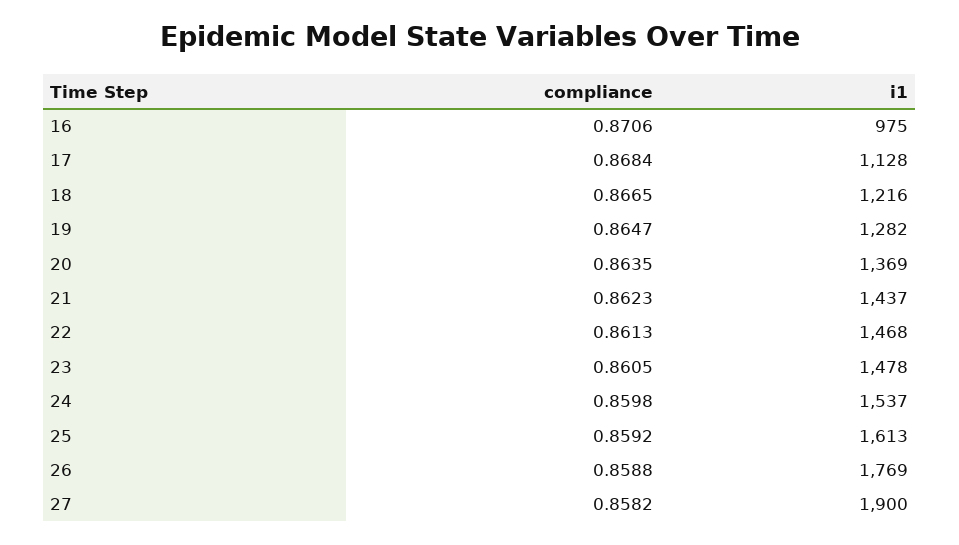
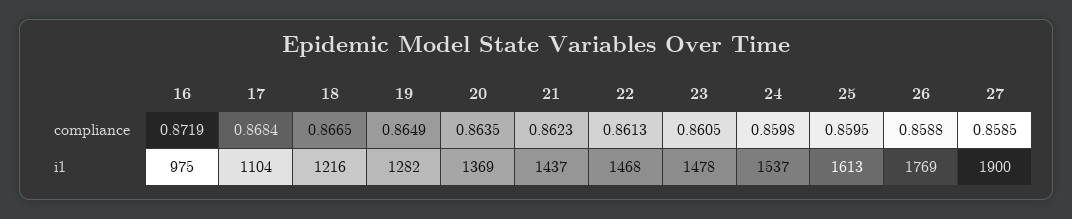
compliance, 16: 0.8706 -> 0.8719
i1, 17: 1128 -> 1104
compliance, 19: 0.8647 -> 0.8649
compliance, 25: 0.8592 -> 0.8595
compliance, 27: 0.8582 -> 0.8585

